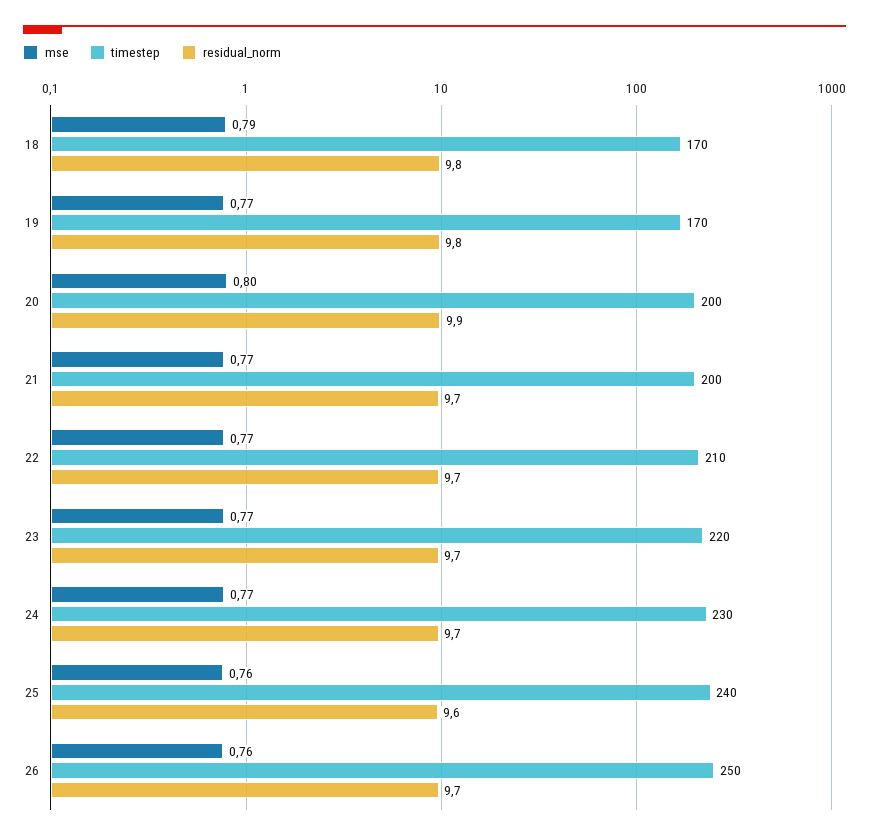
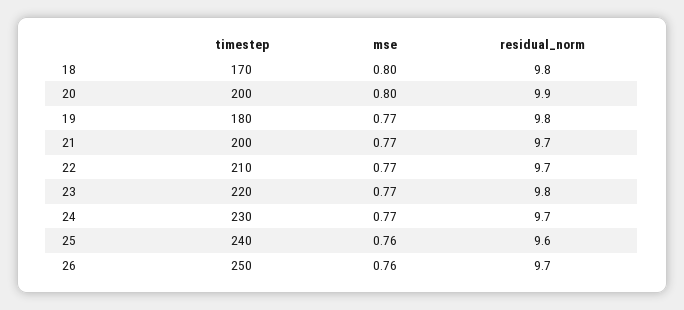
mse, 18: 0.79 -> 0.8
timestep, 19: 170 -> 180
residual_norm, 23: 9.7 -> 9.8

